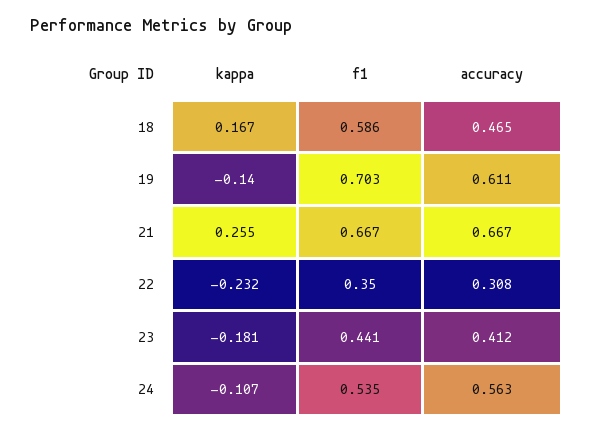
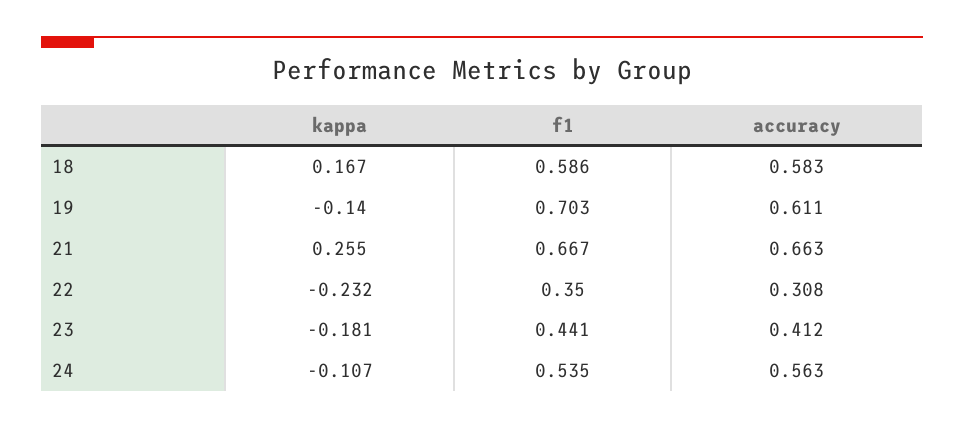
accuracy, 18: 0.465 -> 0.583
accuracy, 21: 0.667 -> 0.663

